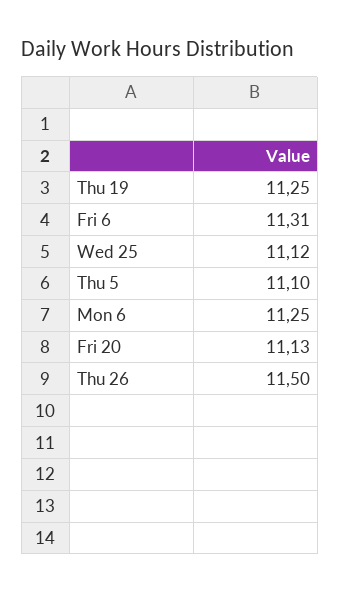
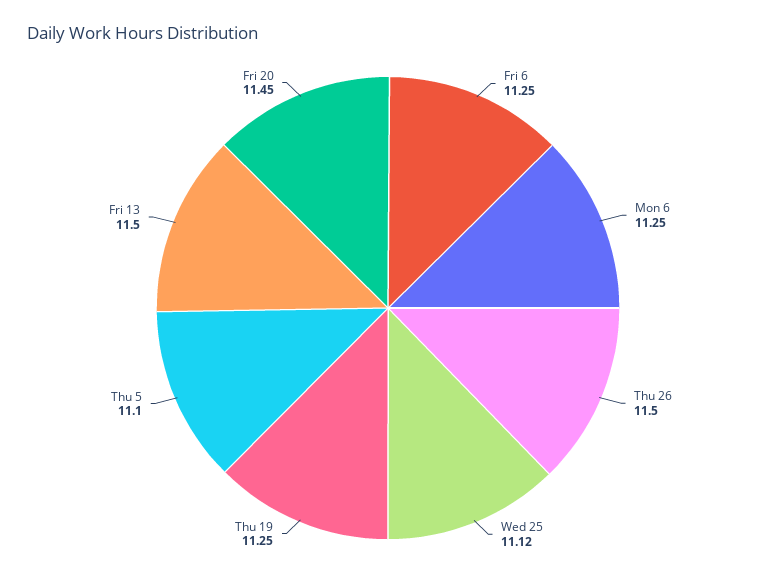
Fri 6: 11.31 -> 11.25
Fri 20: 11.13 -> 11.45
Fri 13: none -> 11.5

